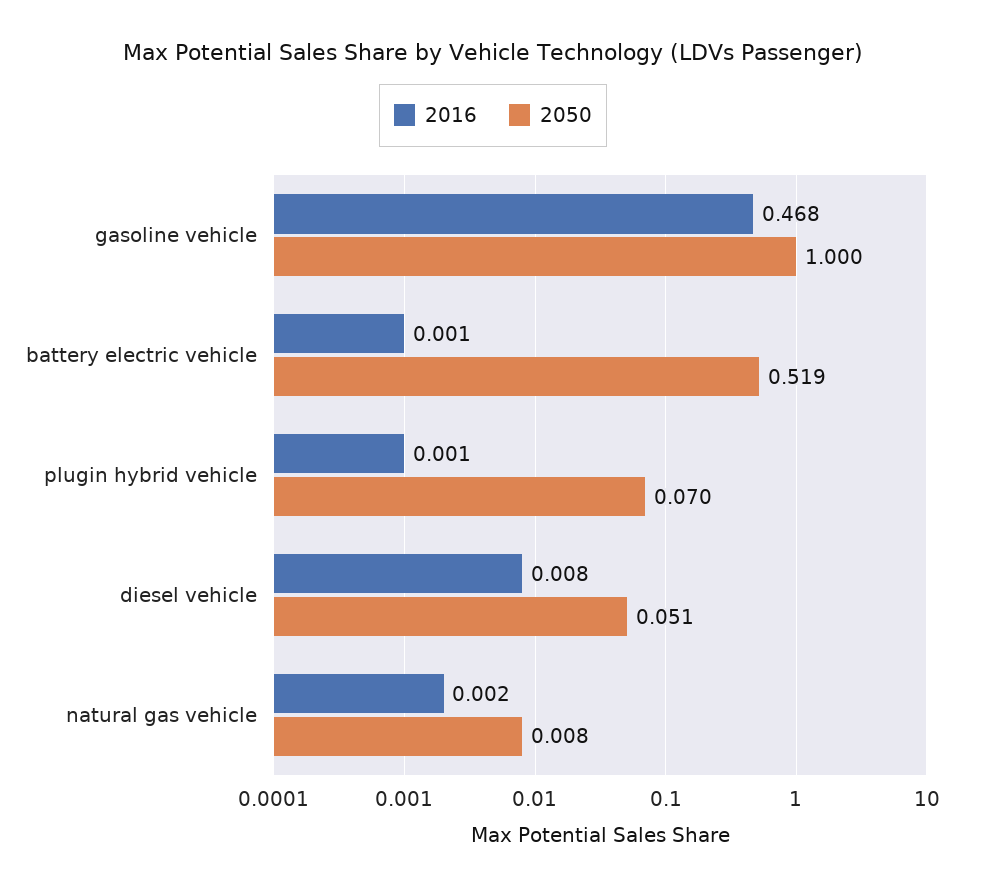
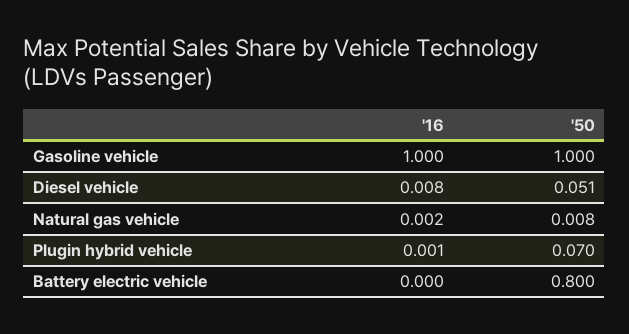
2016, gasoline vehicle: 0.468 -> 1
2016, battery electric vehicle: 0.001 -> 0
2050, battery electric vehicle: 0.519 -> 0.8

